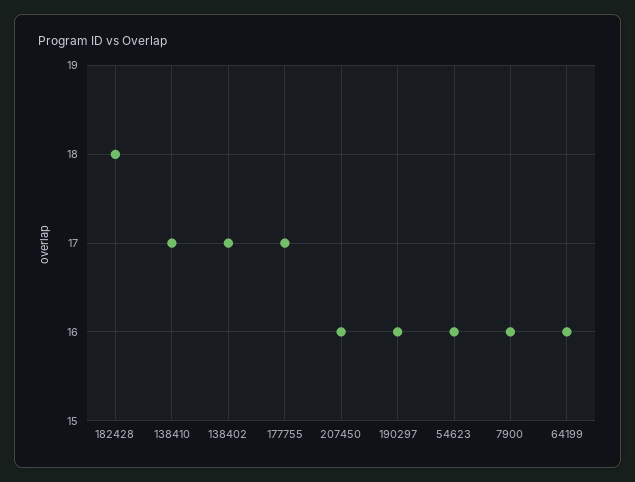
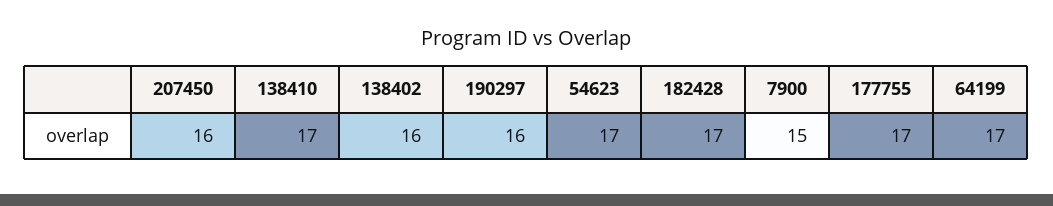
182428: 18 -> 17
138402: 17 -> 16
54623: 16 -> 17
7900: 16 -> 15
64199: 16 -> 17

